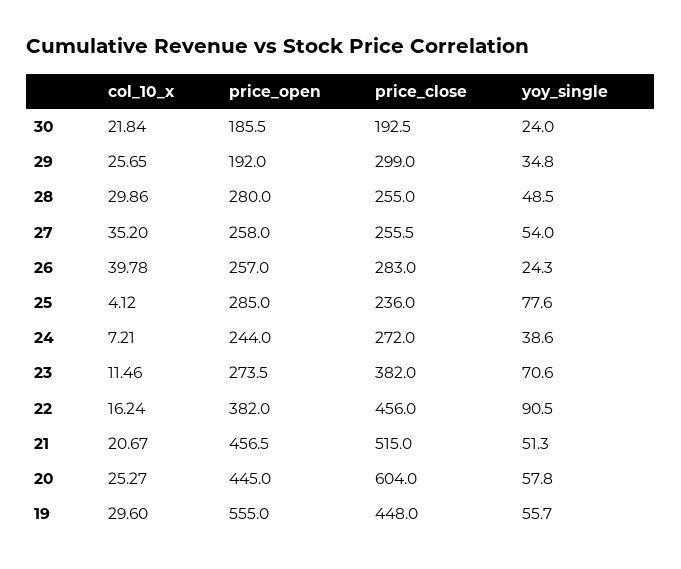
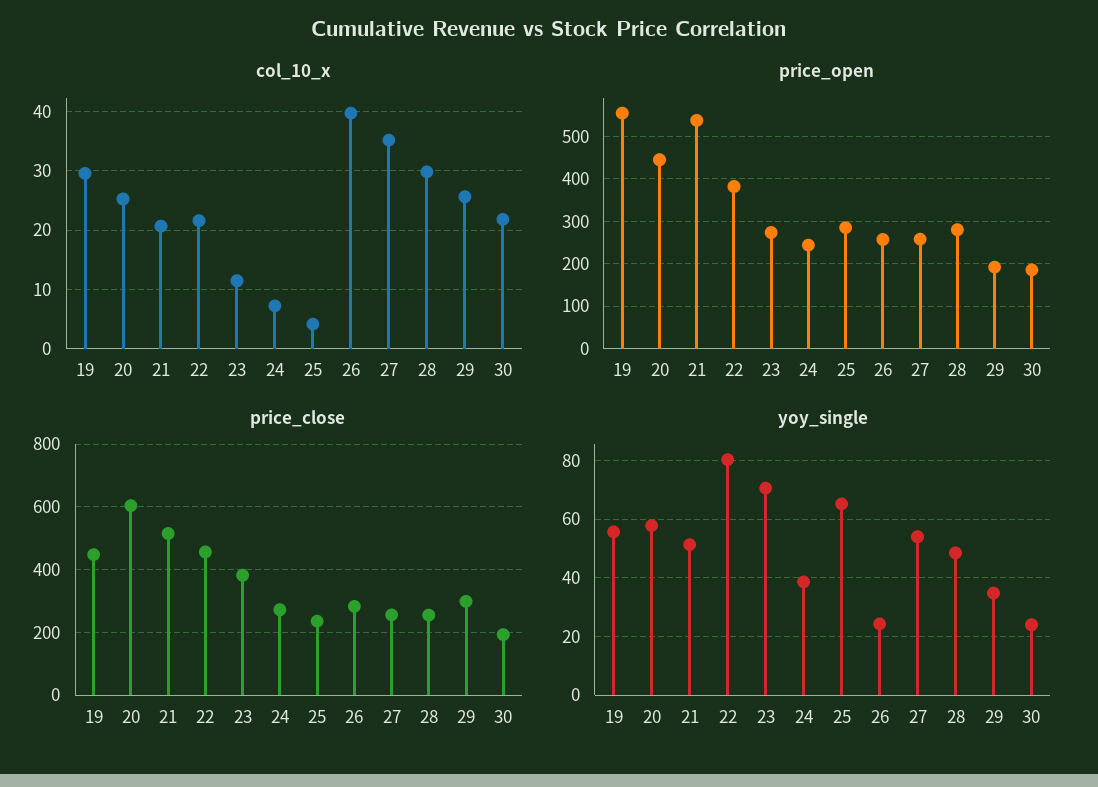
yoy_single, 25: 77.6 -> 65
col_10_x, 22: 16.24 -> 22
yoy_single, 22: 90.5 -> 80
price_open, 21: 456.5 -> 540

